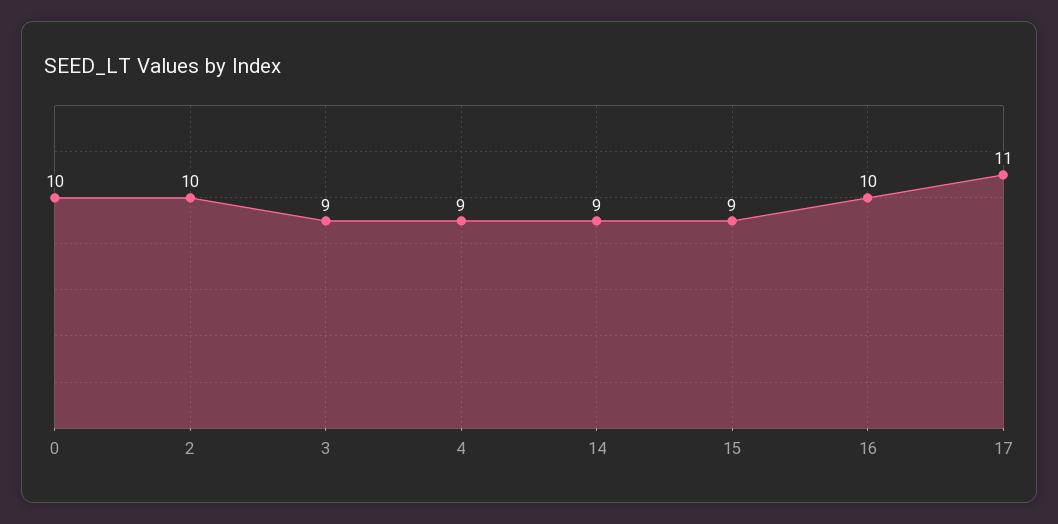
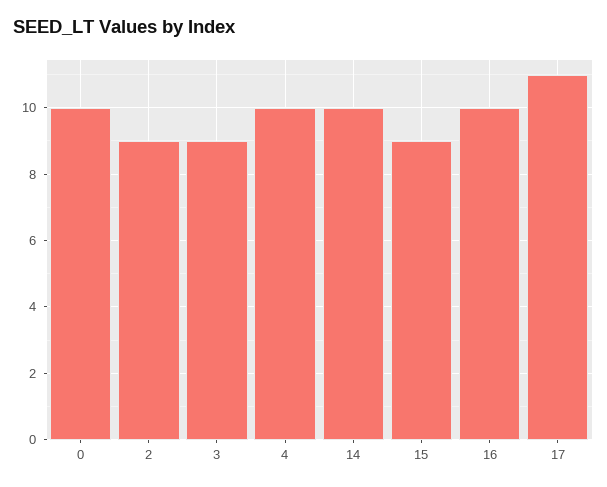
2: 10 -> 9
4: 9 -> 10
14: 9 -> 10

